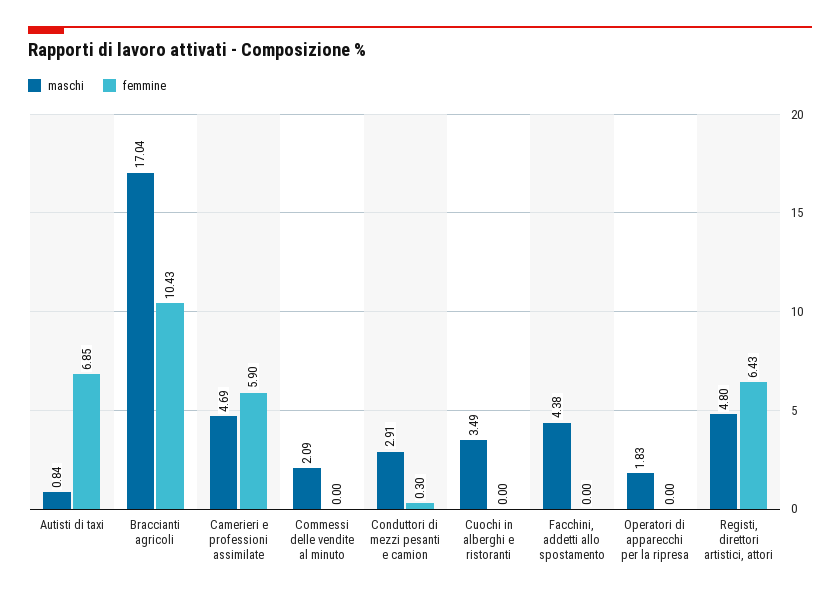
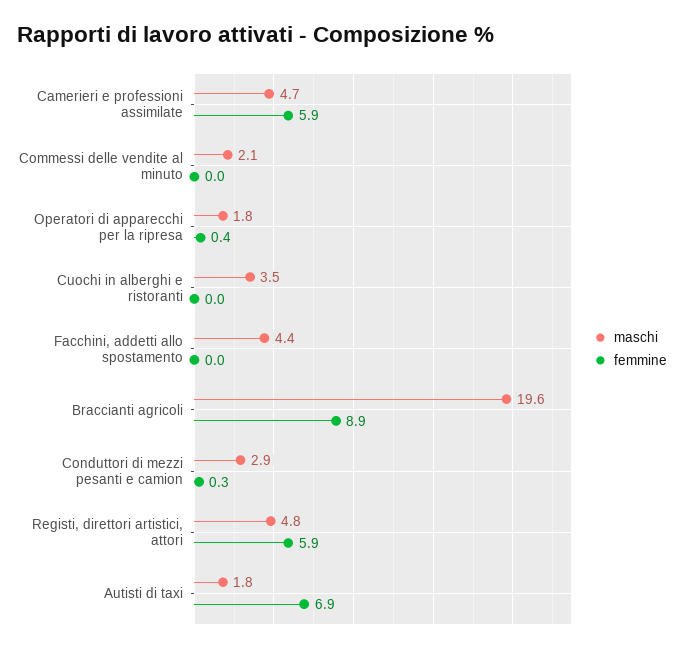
maschi, Autisti di taxi: 0.84 -> 1.8
maschi, Braccianti agricoli: 17.04 -> 19.6
femmine, Braccianti agricoli: 10.43 -> 8.9
femmine, Operatori di apparecchi per la ripresa: 0 -> 0.4
femmine, Registi, direttori artistici, attori: 6.43 -> 5.9

